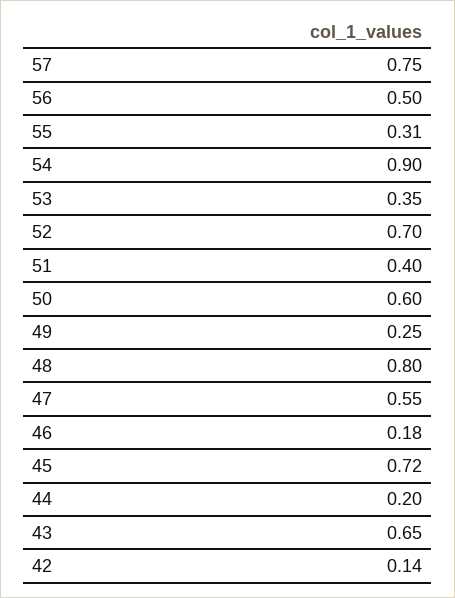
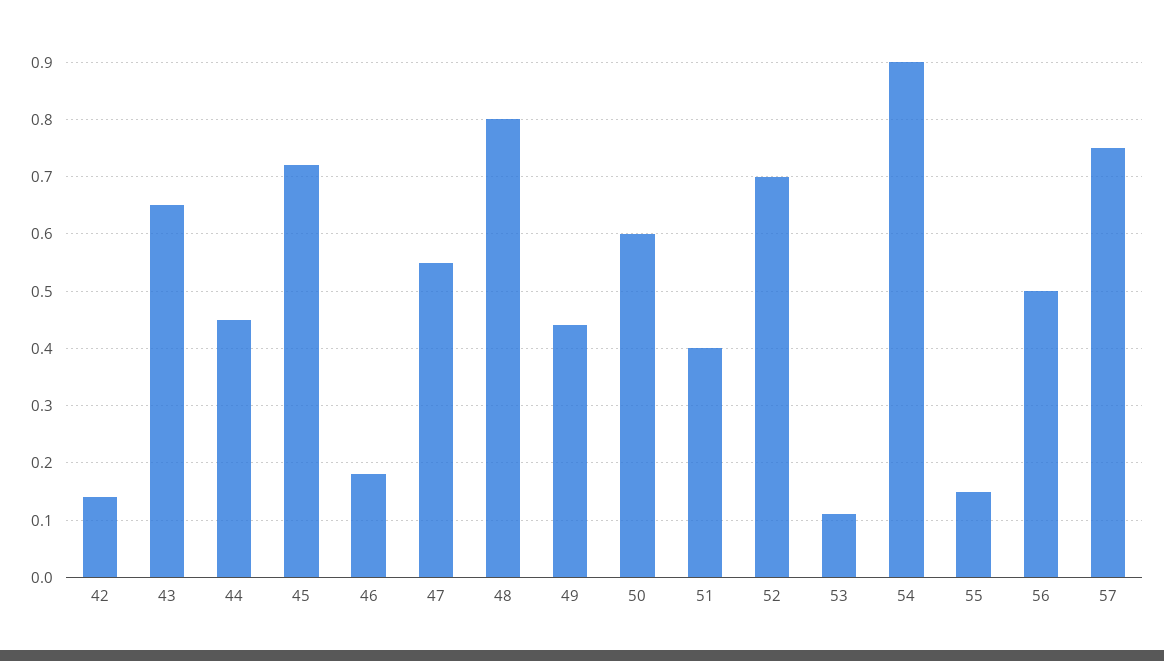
55: 0.31 -> 0.15
53: 0.35 -> 0.1
49: 0.25 -> 0.45
44: 0.2 -> 0.45

